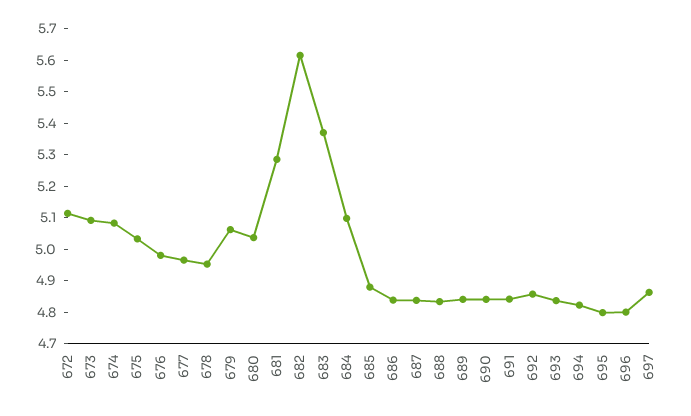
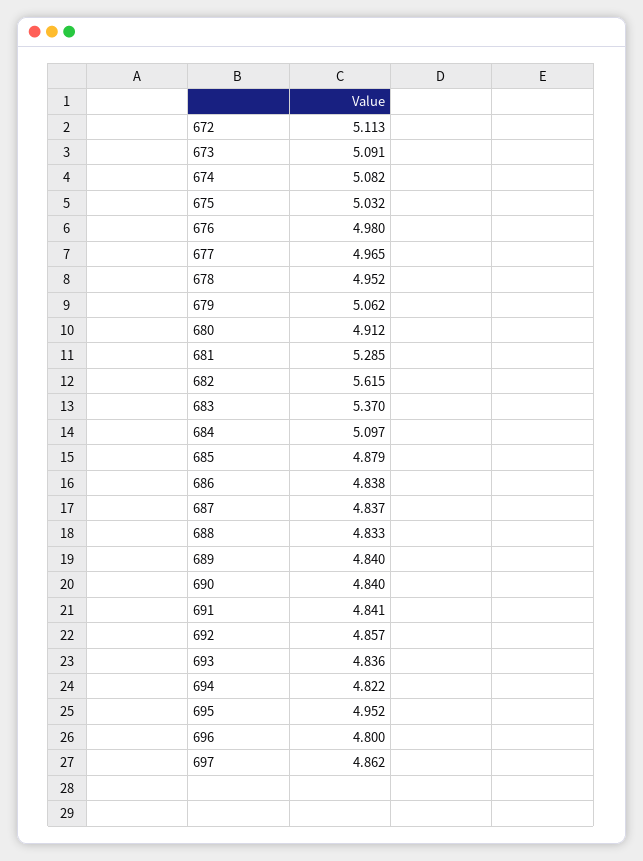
680: 5.05 -> 4.912
695: 4.8 -> 4.952

